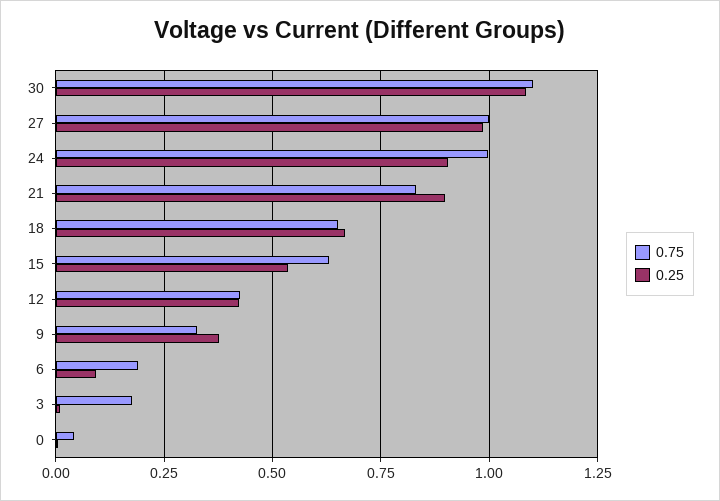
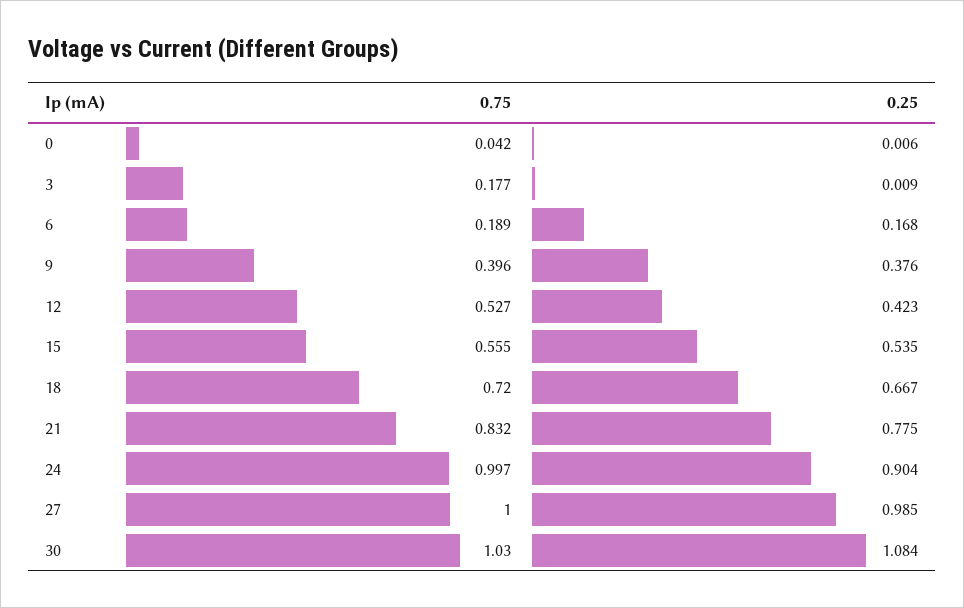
0.75, 30: 1.1 -> 1.03
0.25, 21: 0.9 -> 0.775
0.75, 18: 0.65 -> 0.72
0.75, 15: 0.625 -> 0.555
0.75, 12: 0.425 -> 0.527
0.75, 9: 0.325 -> 0.396
0.25, 6: 0.1 -> 0.168

